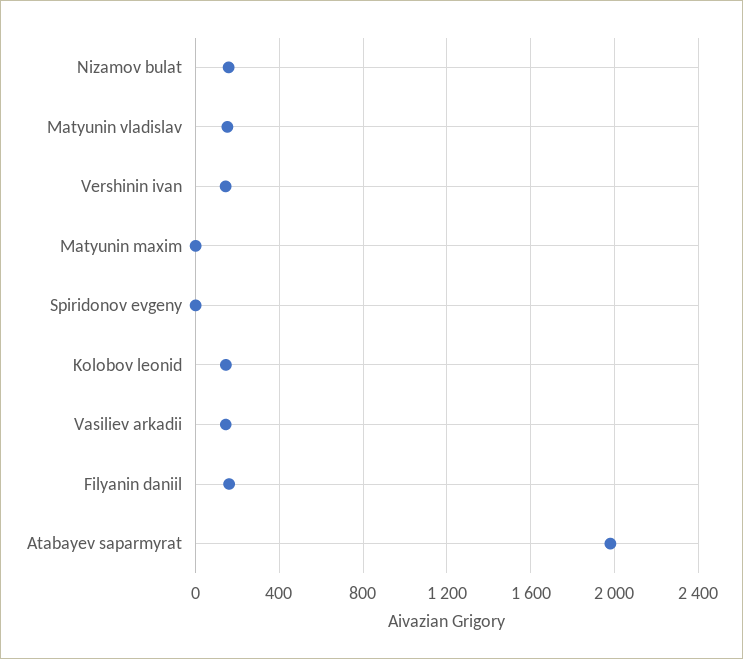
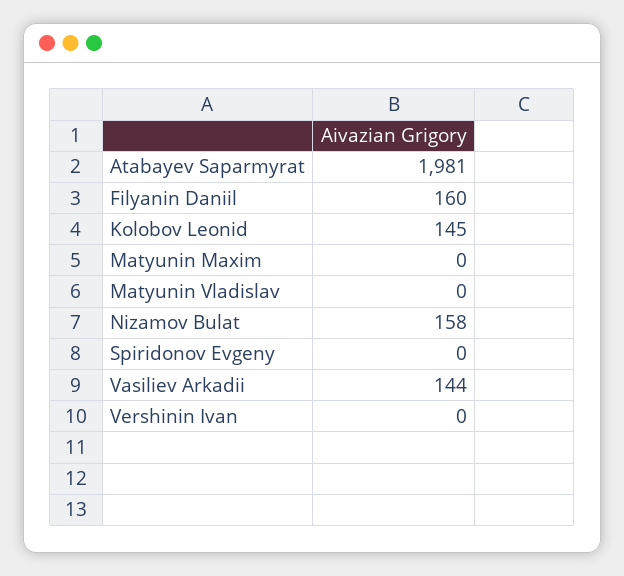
Matyunin vladislav: 150 -> 0
Vershinin ivan: 150 -> 0

